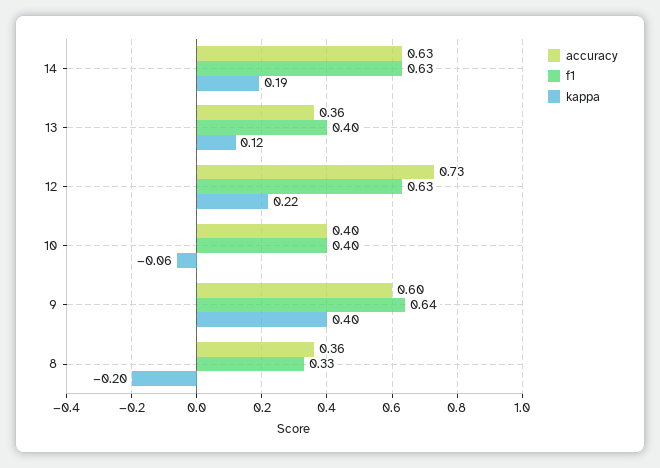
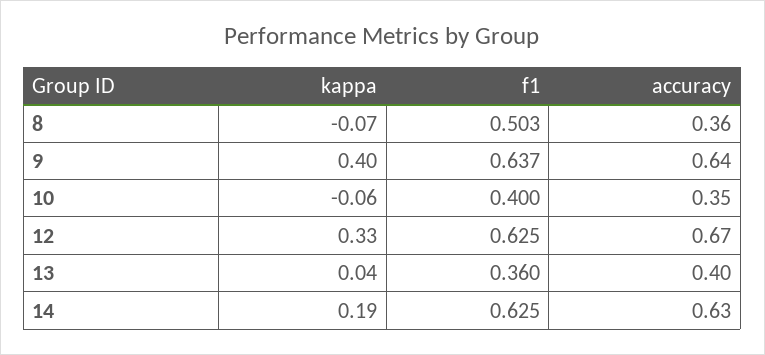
accuracy, 13: 0.36 -> 0.4
f1, 13: 0.4 -> 0.36
kappa, 13: 0.12 -> 0.04
accuracy, 12: 0.73 -> 0.67
kappa, 12: 0.22 -> 0.33
accuracy, 10: 0.4 -> 0.35
accuracy, 9: 0.6 -> 0.64
f1, 8: 0.33 -> 0.503
kappa, 8: -0.2 -> -0.07

